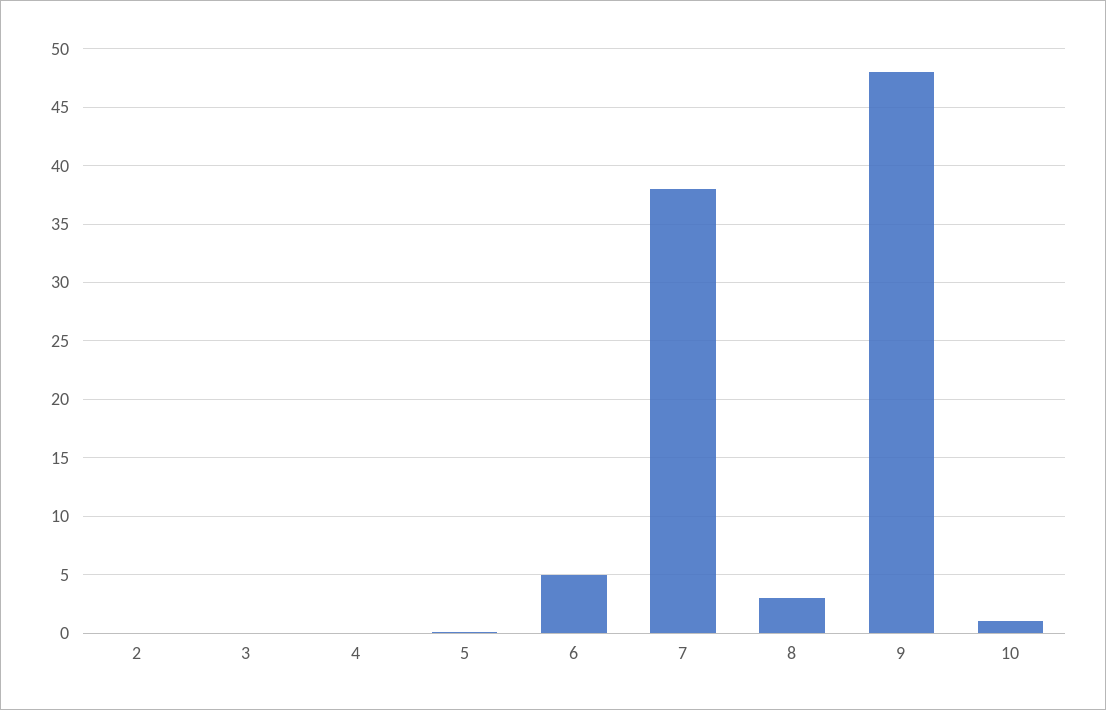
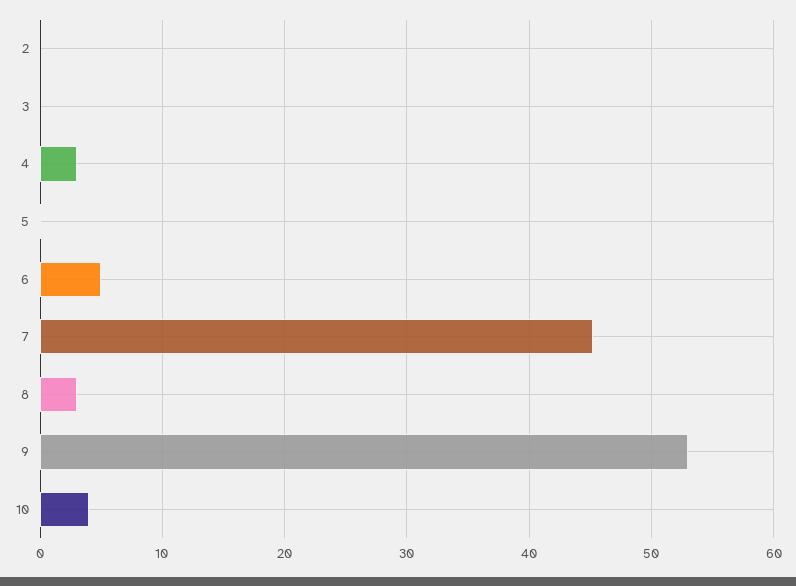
4: 0 -> 3
7: 38 -> 45
9: 48 -> 53
10: 1 -> 4

